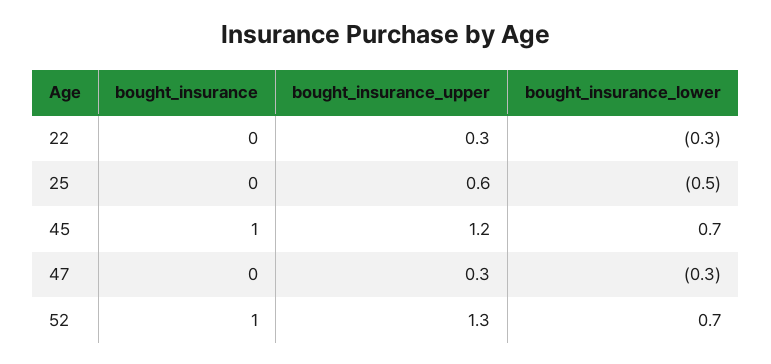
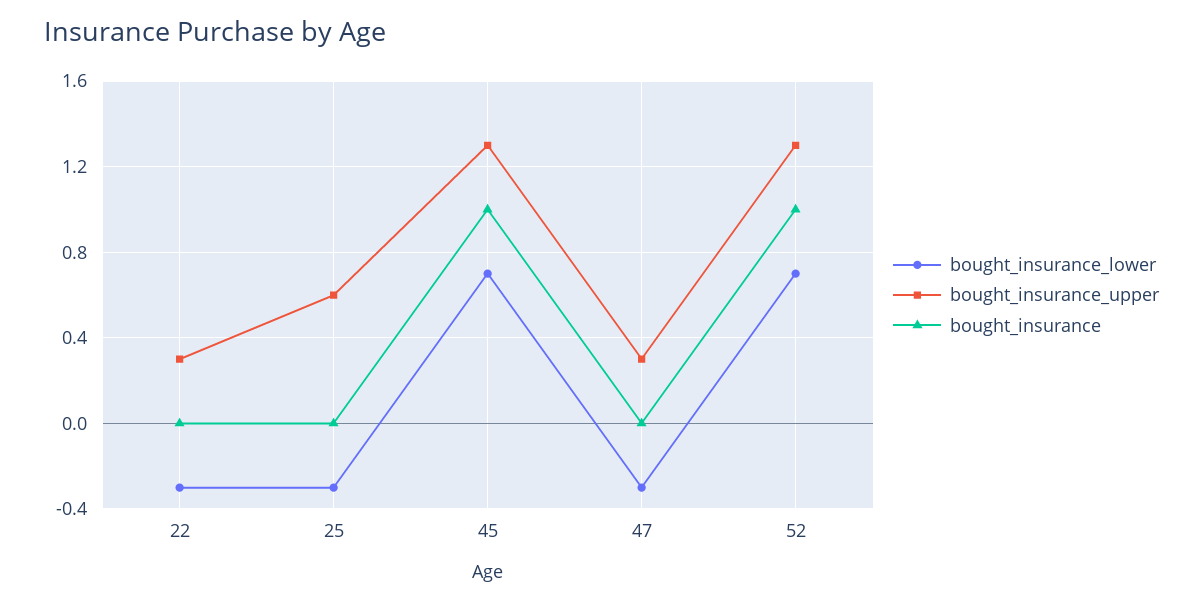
bought_insurance_lower, 25: -0.5 -> -0.3
bought_insurance_upper, 45: 1.2 -> 1.3

